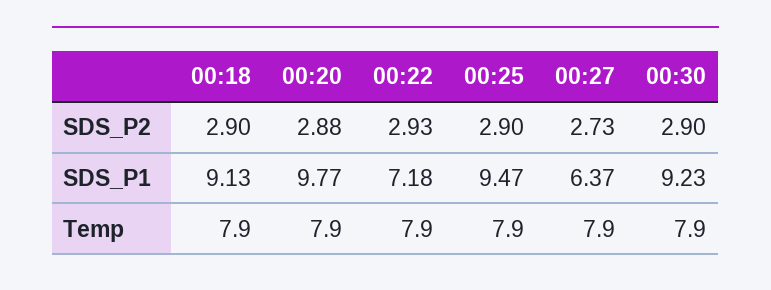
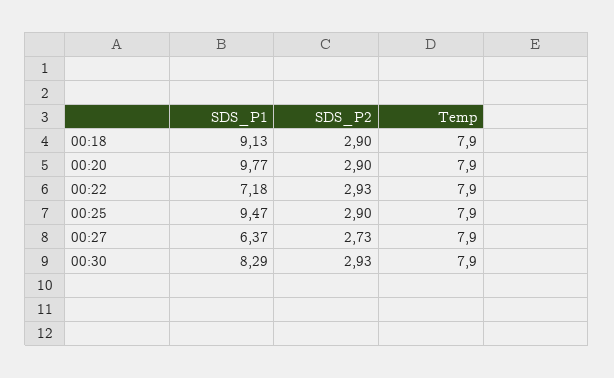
00:20, SDS_P2: 2.88 -> 2.9
00:30, SDS_P2: 2.9 -> 2.93
00:30, SDS_P1: 9.23 -> 8.29

